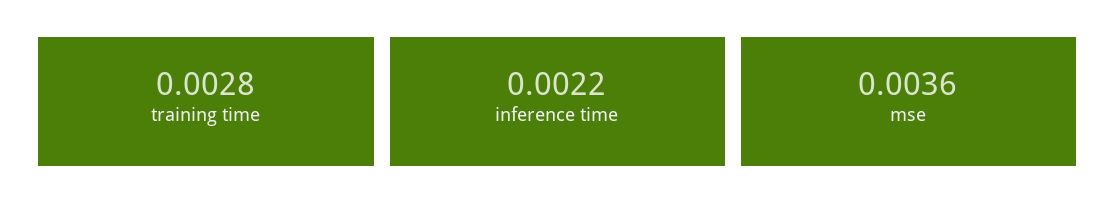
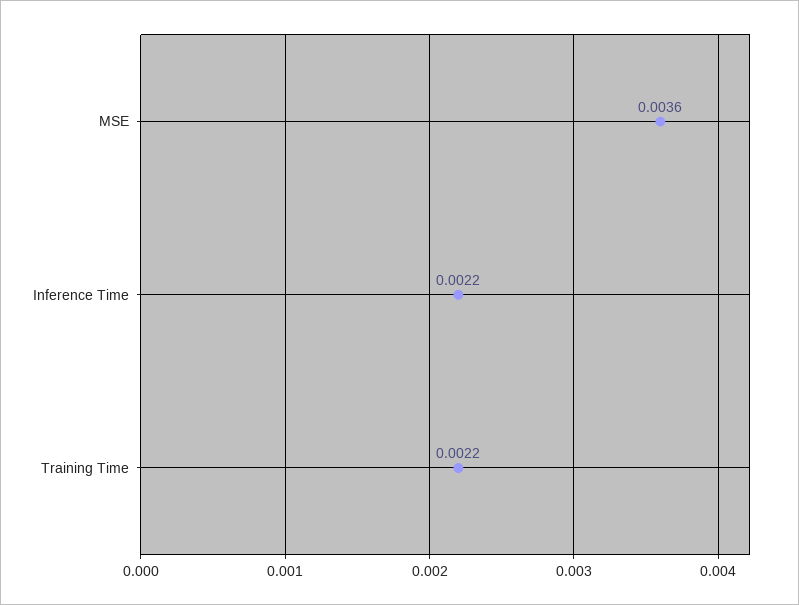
training time: 0.0028 -> 0.0022

